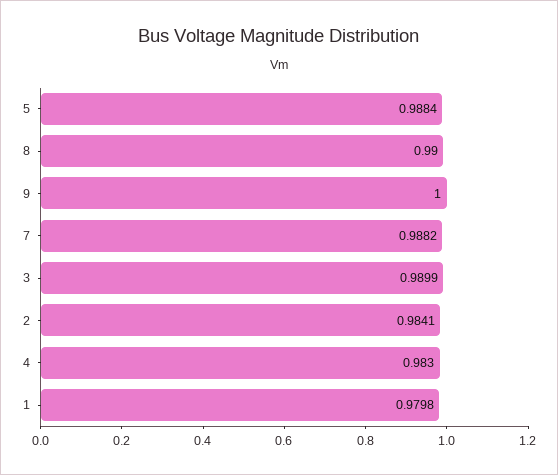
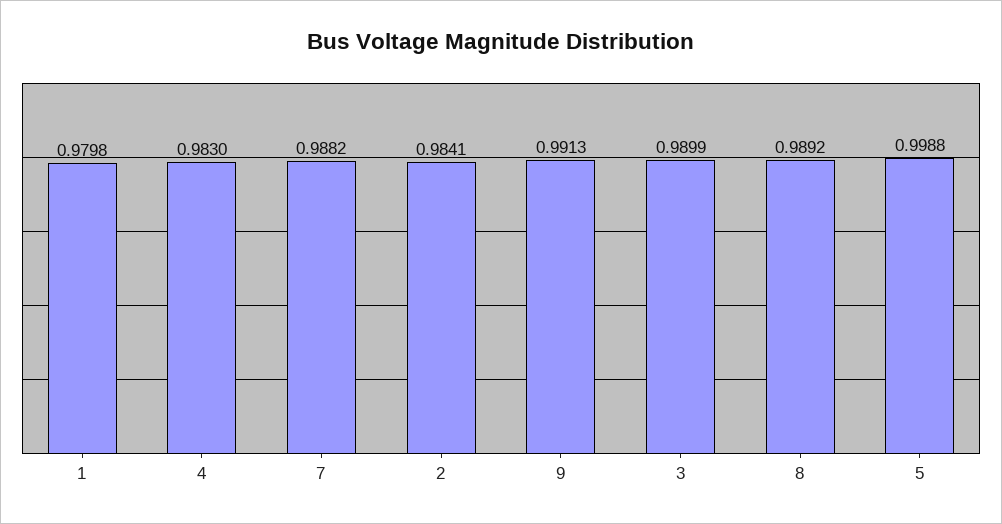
5: 0.9884 -> 0.9988
8: 0.99 -> 0.9892
9: 1 -> 0.9913

